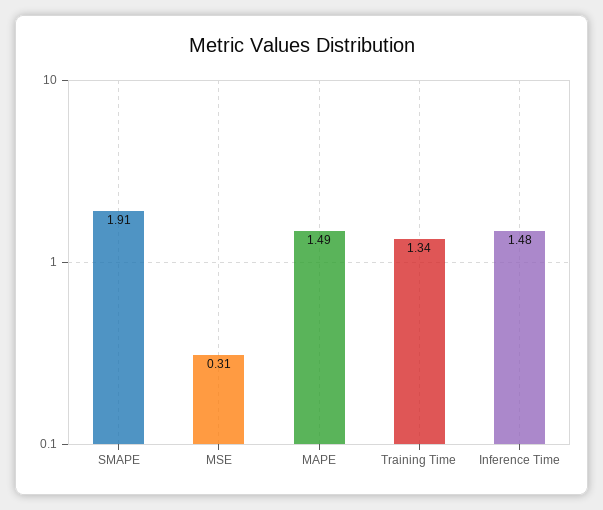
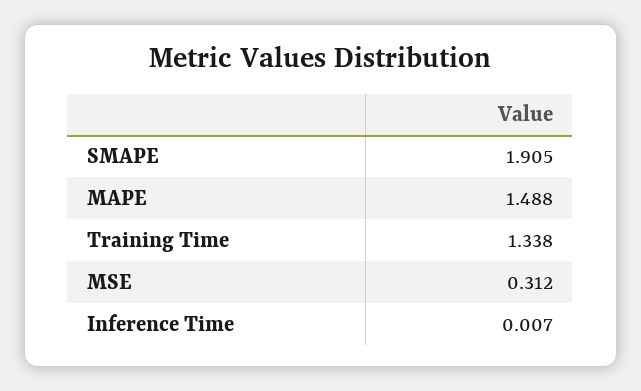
Inference Time: 1.48 -> 0.007

